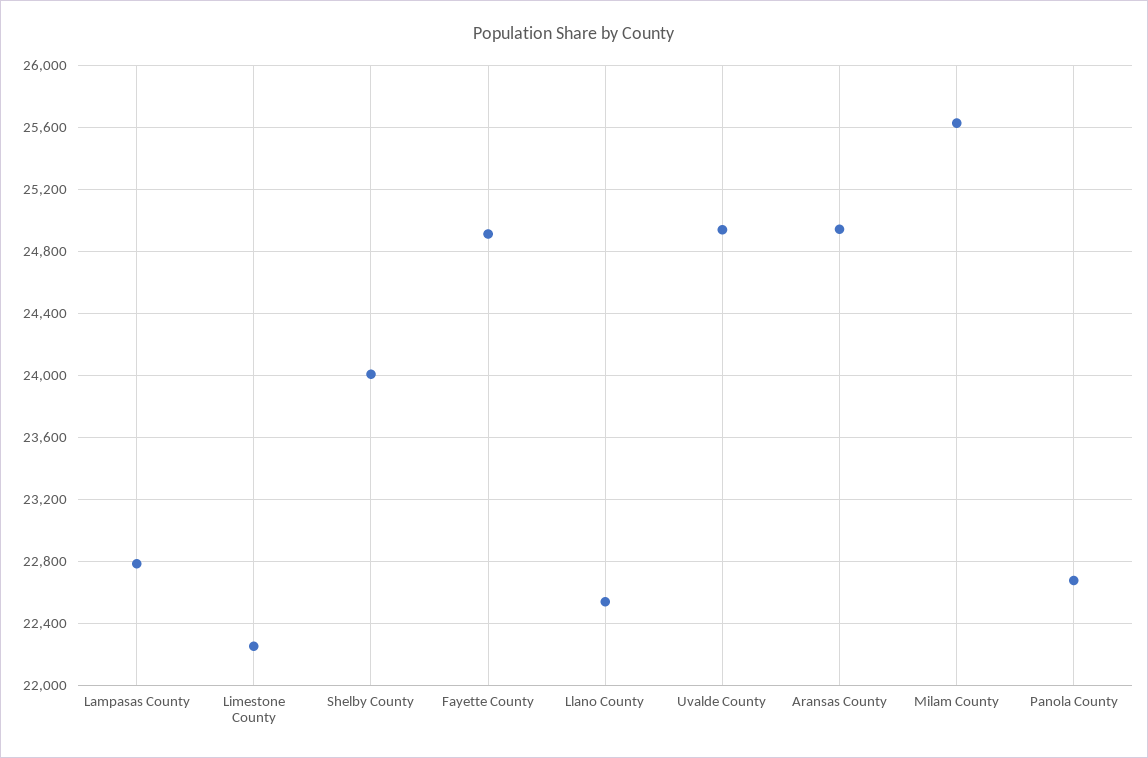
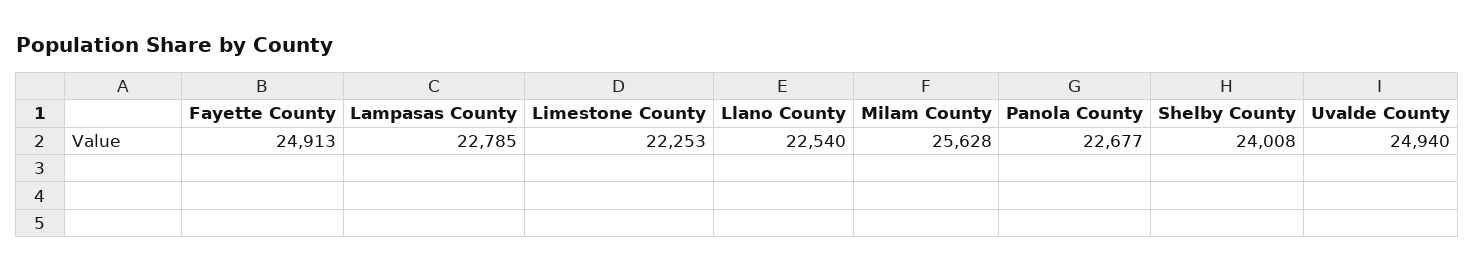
Aransas County: 24950 -> none

